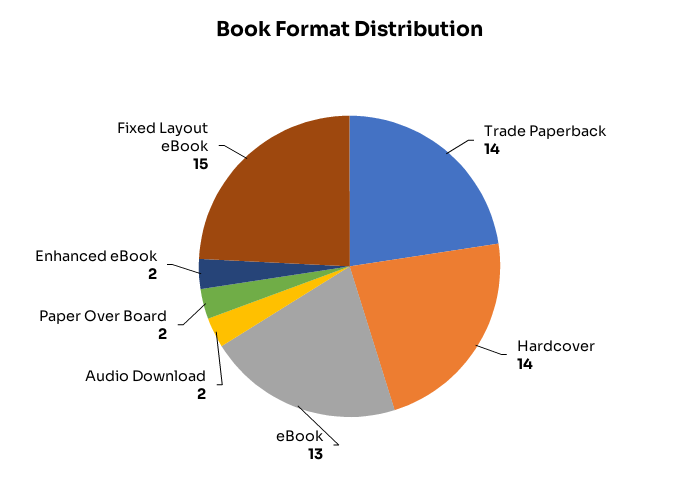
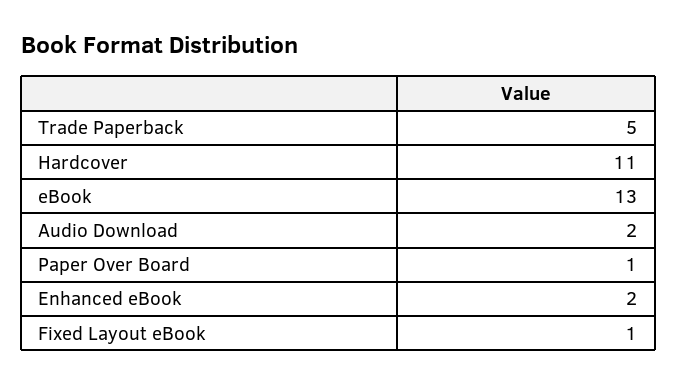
Trade Paperback: 14 -> 5
Hardcover: 14 -> 11
Paper Over Board: 2 -> 1
Fixed Layout eBook: 15 -> 1

